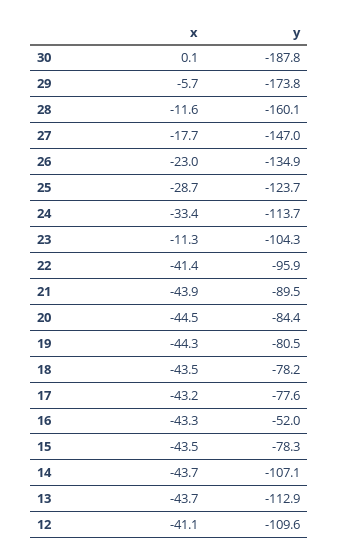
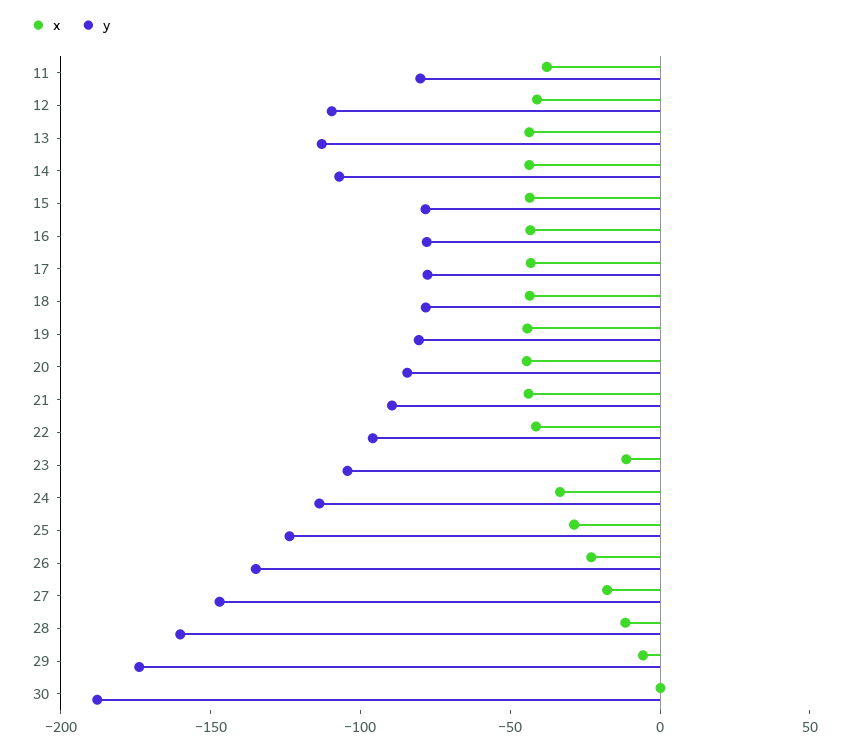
y, 16: -52 -> -80
x, 11: none -> -40
y, 11: none -> -80

